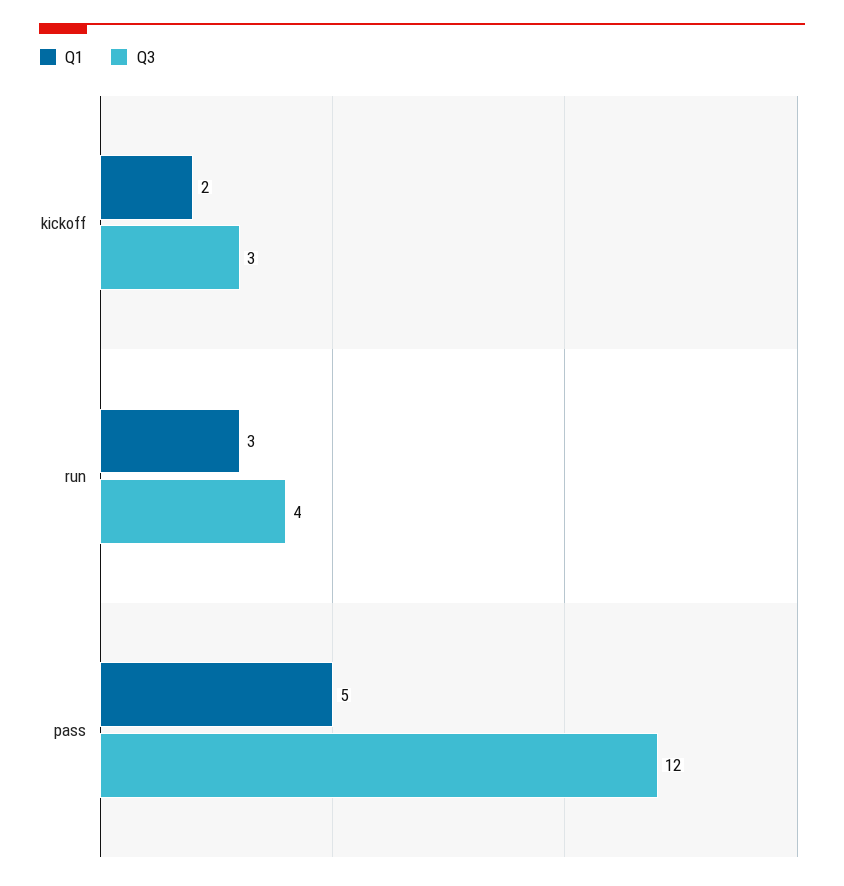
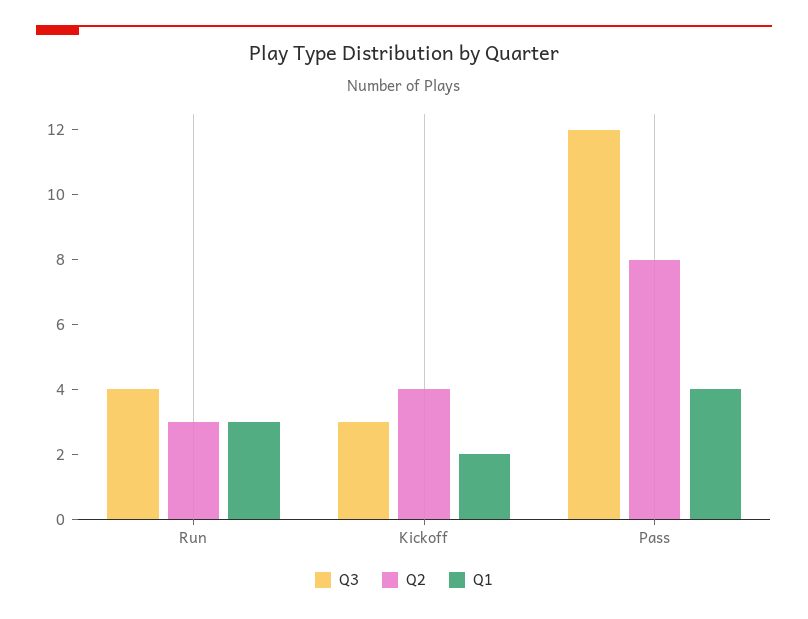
Q1, pass: 5 -> 4
Q2, run: none -> 3
Q2, kickoff: none -> 4
Q2, pass: none -> 8

